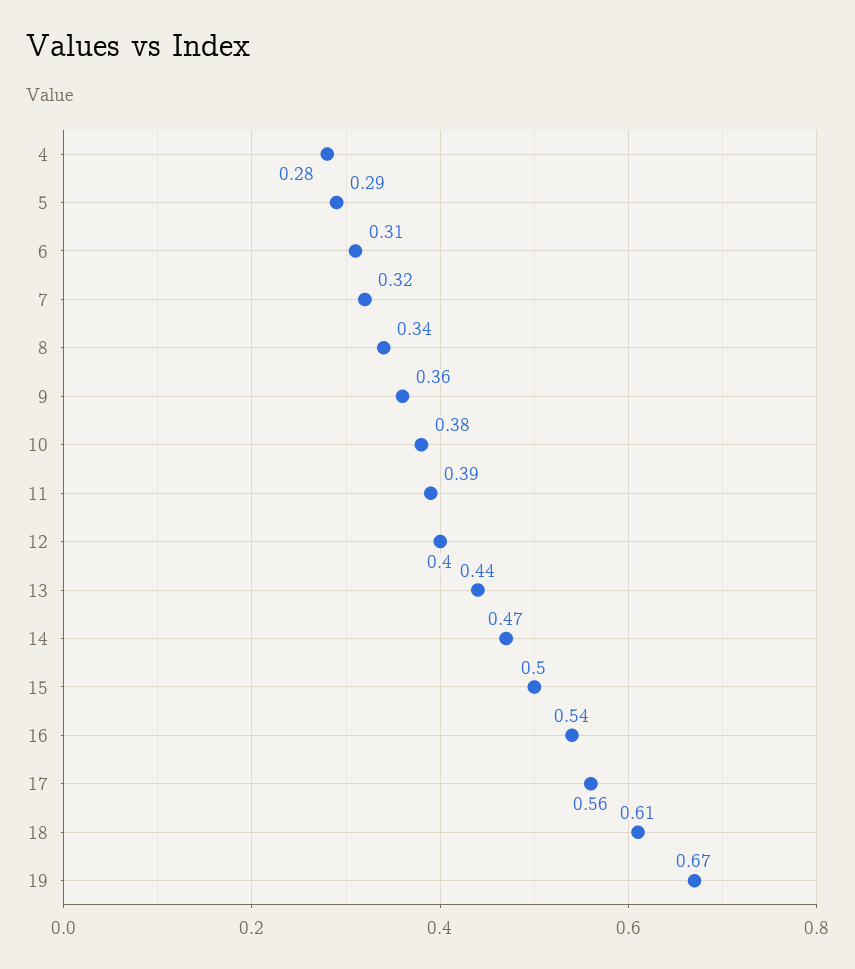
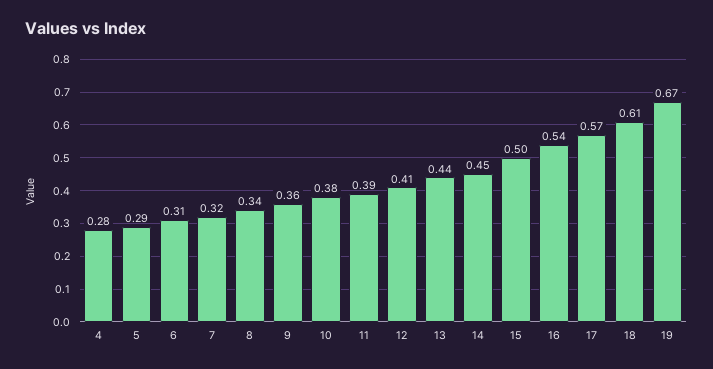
12: 0.4 -> 0.41
14: 0.47 -> 0.45
17: 0.56 -> 0.57

